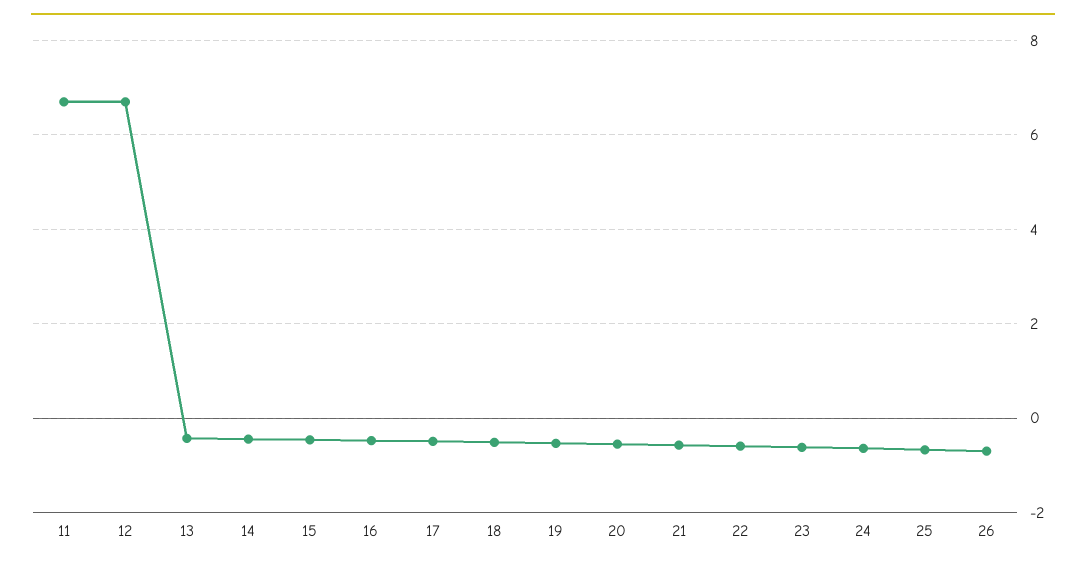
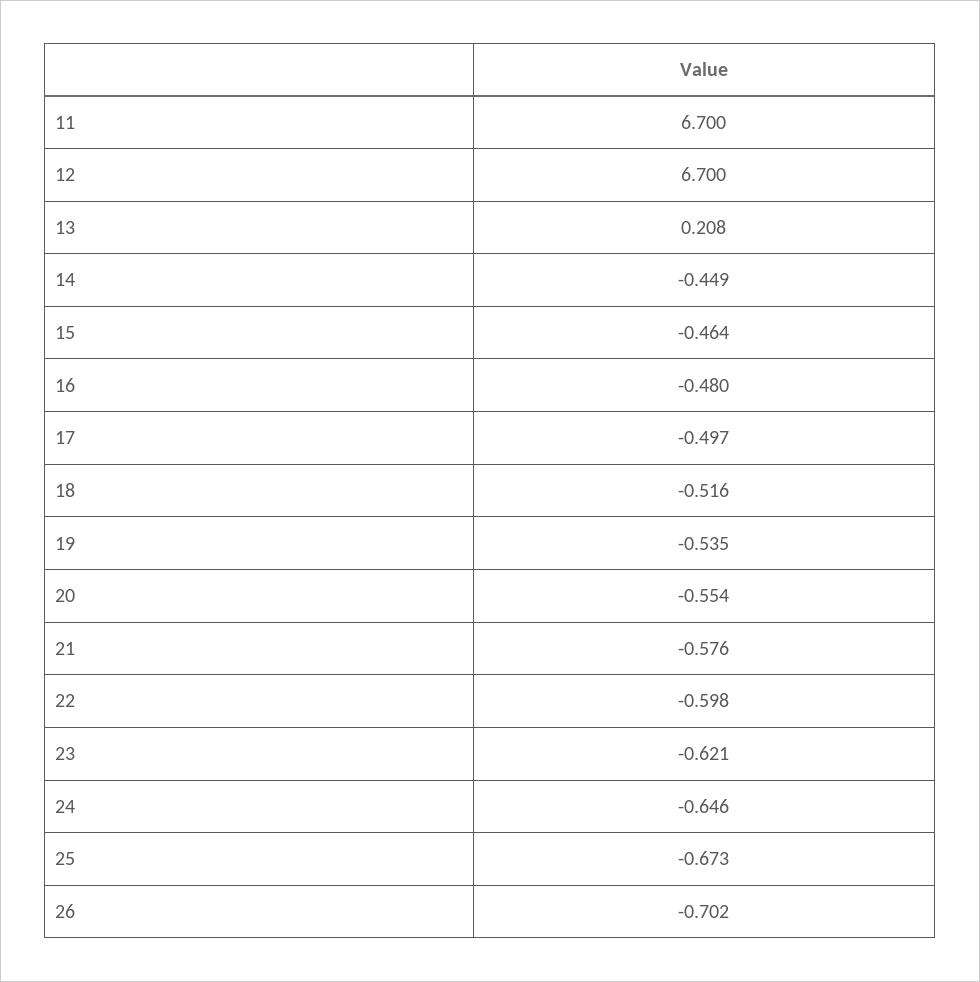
13: -0.4 -> 0.208

